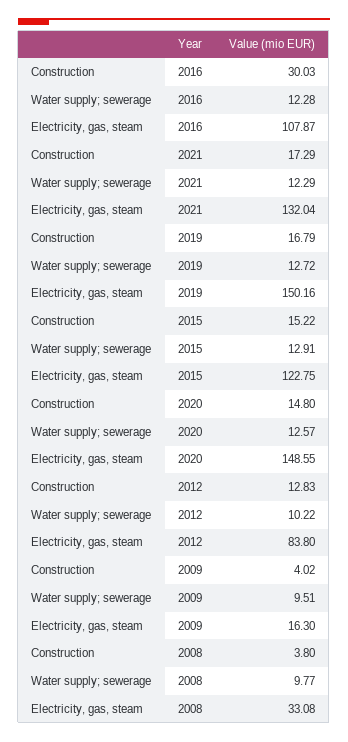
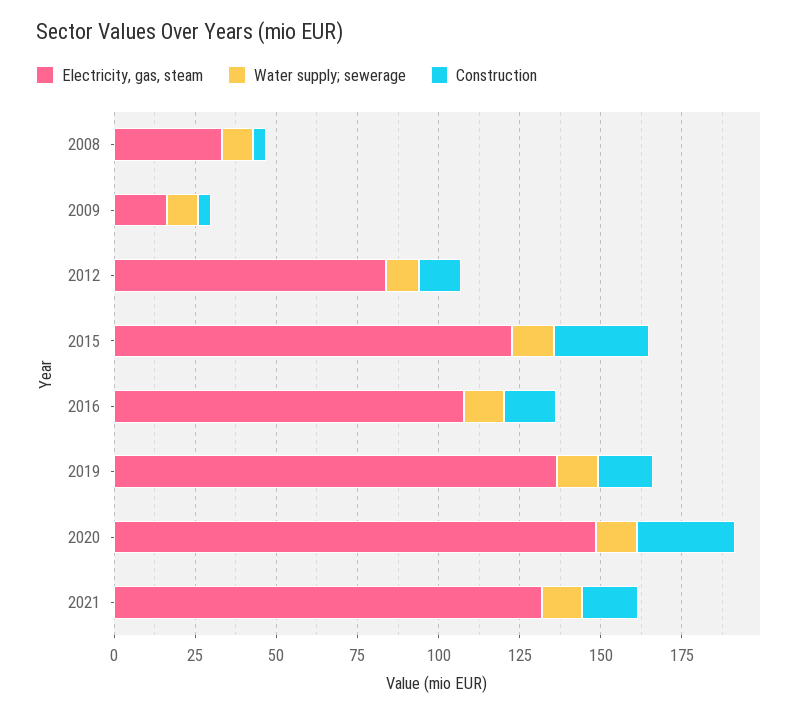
Construction, 2016: 30.03 -> 15
Electricity, gas, steam, 2019: 150.16 -> 135
Construction, 2015: 15.22 -> 30
Construction, 2020: 14.8 -> 30

